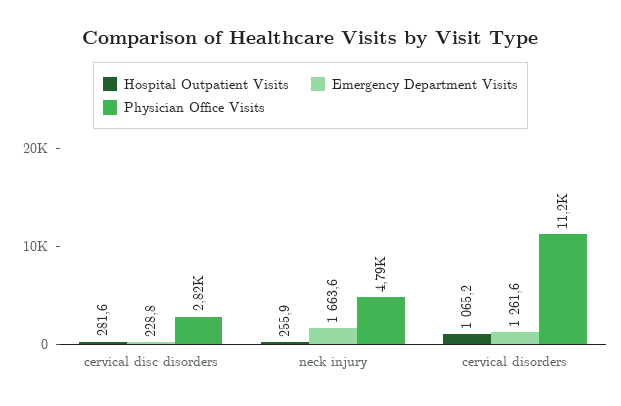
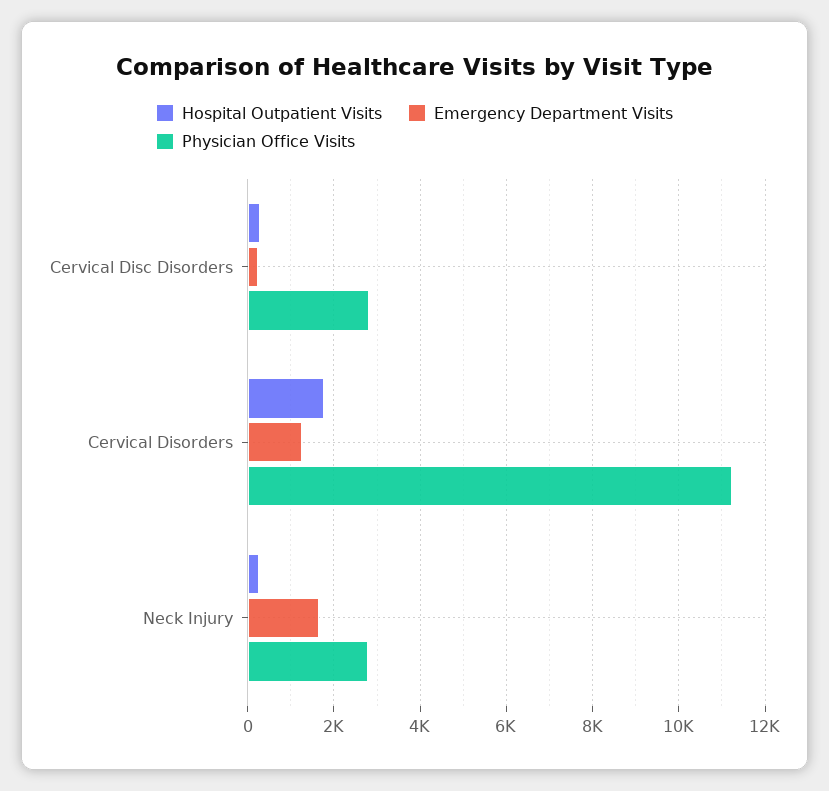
Physician Office Visits, neck injury: 4790 -> 2800
Hospital Outpatient Visits, cervical disorders: 1065.2 -> 1800

